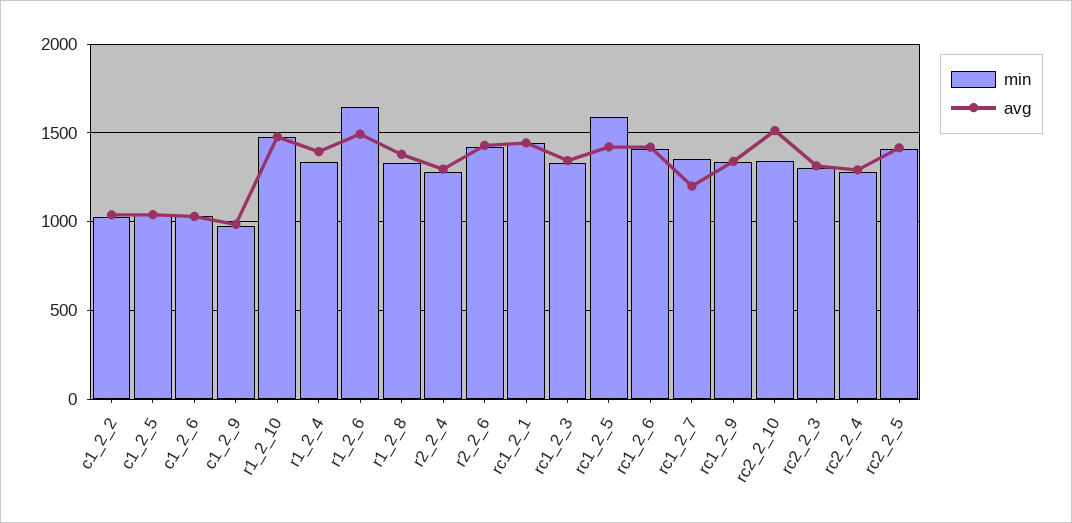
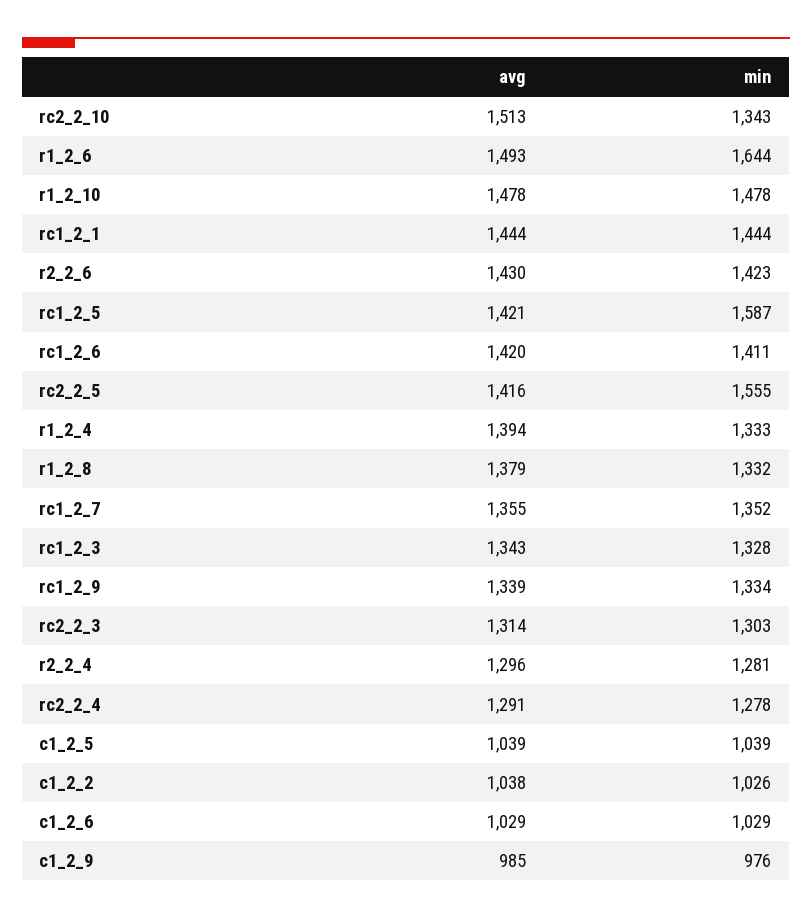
avg, rc1_2_7: 1200 -> 1355
min, rc2_2_5: 1400 -> 1555

